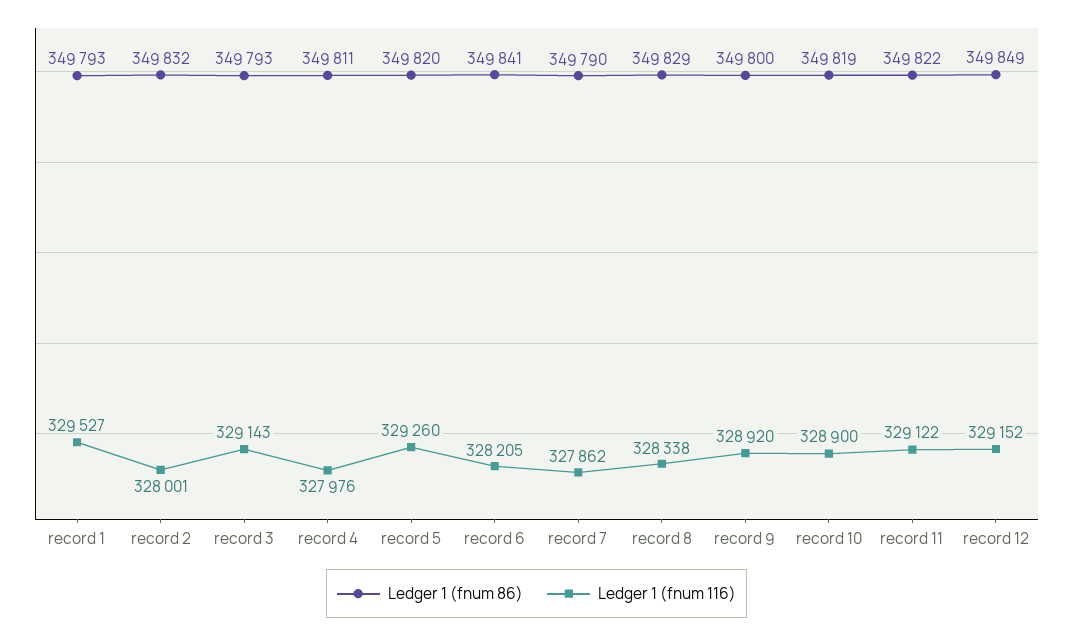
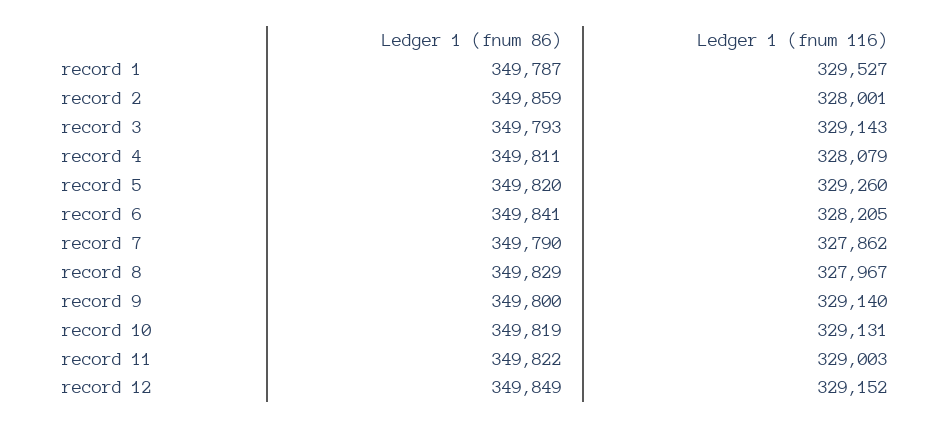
Ledger 1 (fnum 86), record 1: 349793 -> 349787
Ledger 1 (fnum 86), record 2: 349832 -> 349859
Ledger 1 (fnum 116), record 4: 327976 -> 328079
Ledger 1 (fnum 116), record 8: 328338 -> 327967
Ledger 1 (fnum 116), record 9: 328920 -> 329140
Ledger 1 (fnum 116), record 10: 328900 -> 329131
Ledger 1 (fnum 116), record 11: 329122 -> 329003

